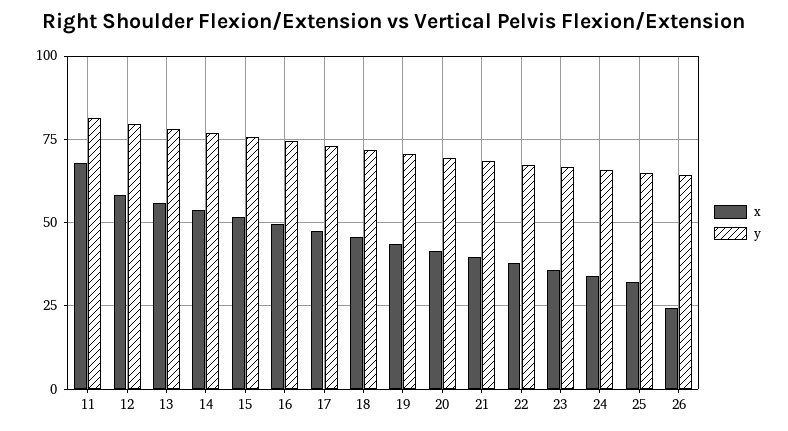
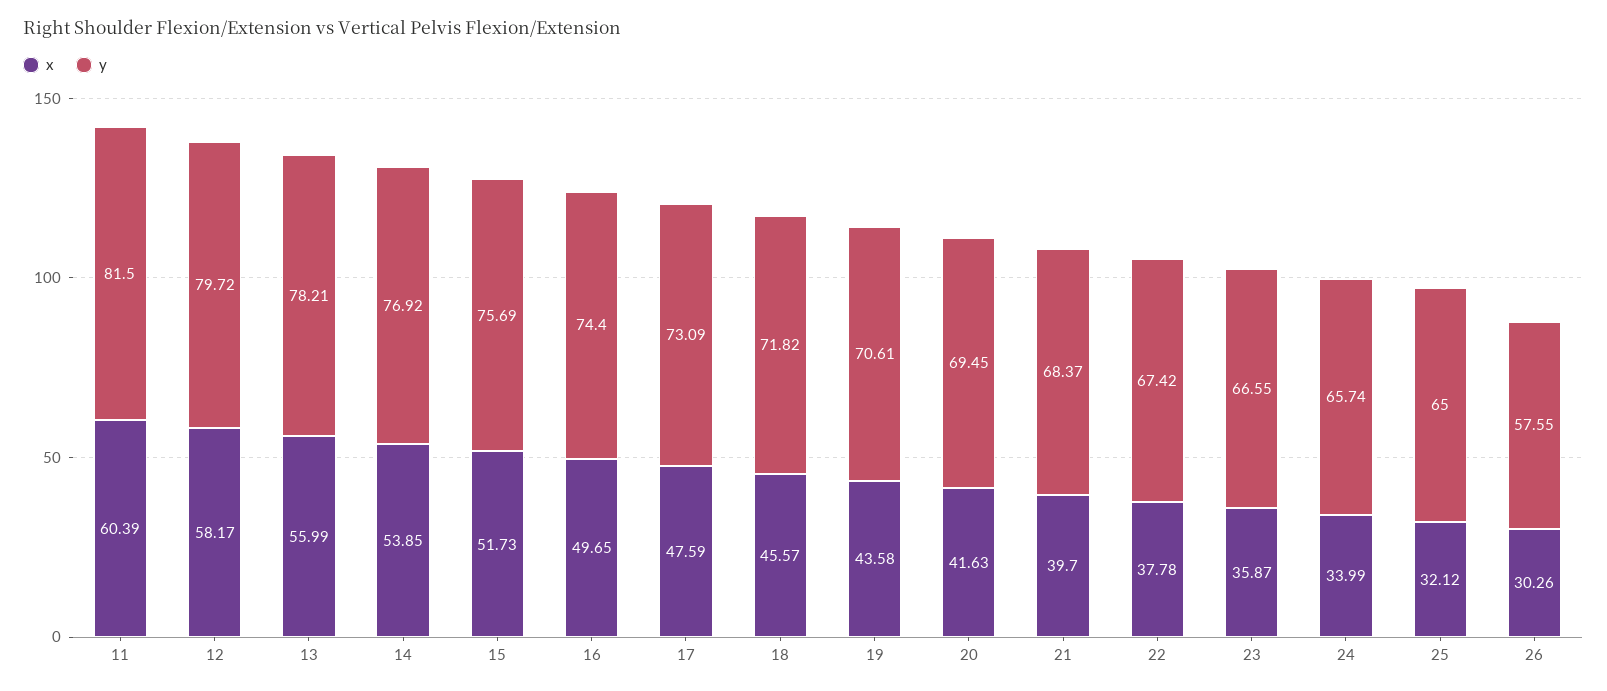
x, 11: 67.5 -> 60.39
x, 26: 25 -> 30.26
y, 26: 65 -> 57.55

